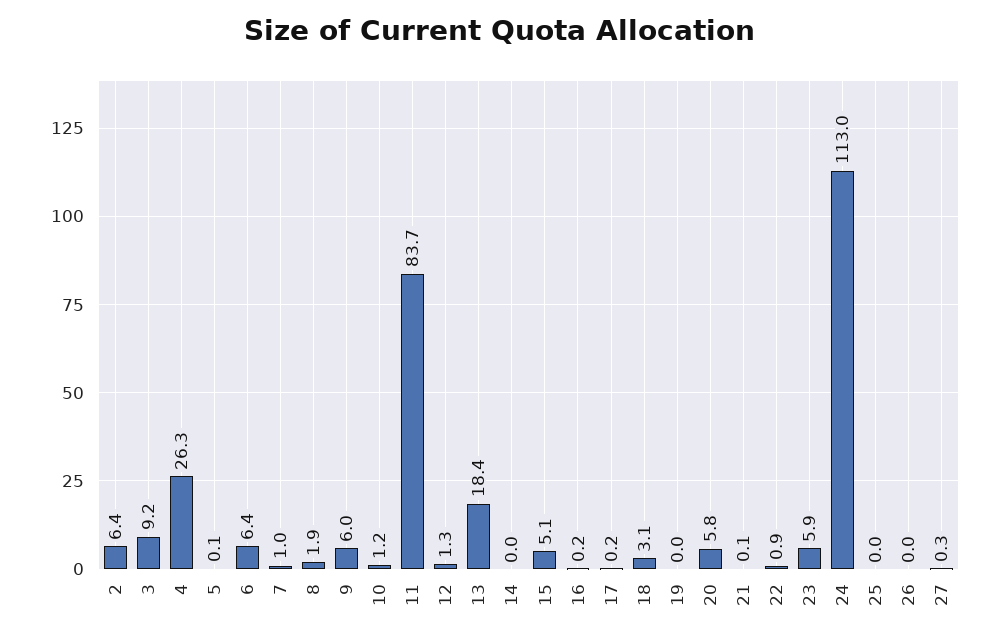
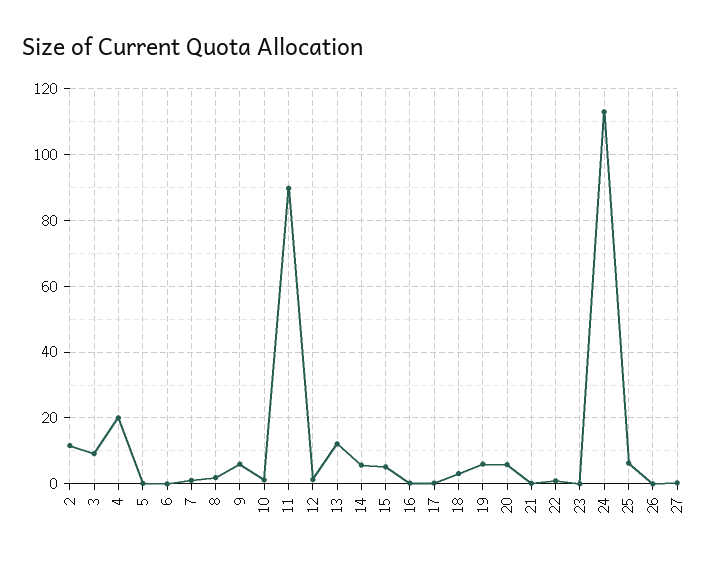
2: 6.4 -> 12
4: 26.3 -> 20
6: 6.4 -> 0
11: 83.7 -> 90
13: 18.4 -> 12
14: 0 -> 6
19: 0 -> 6
23: 5.9 -> 0
25: 0 -> 6

